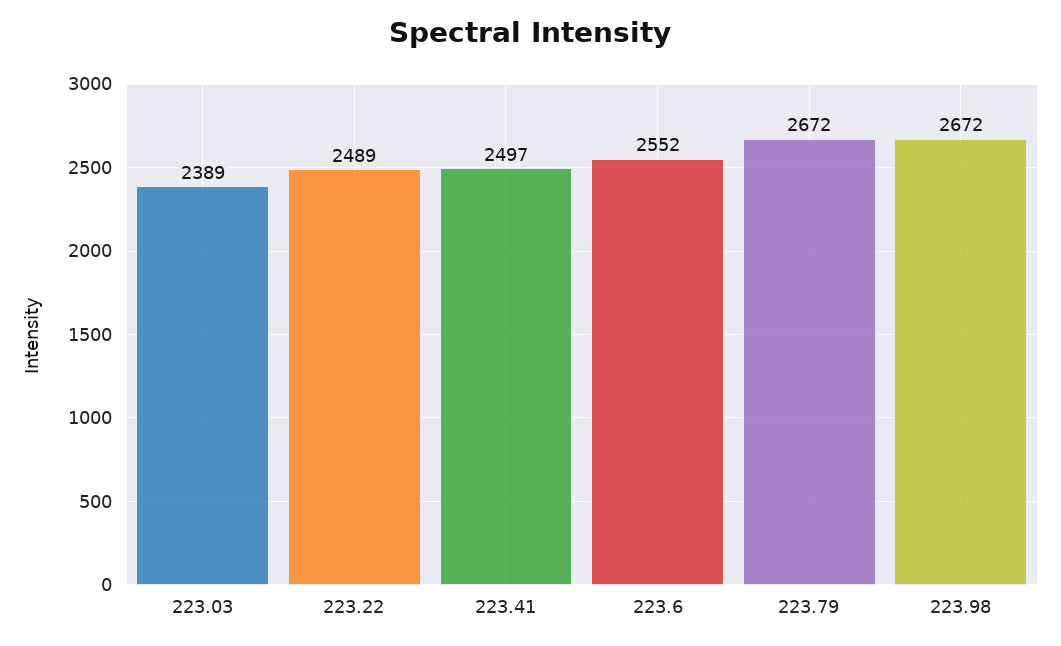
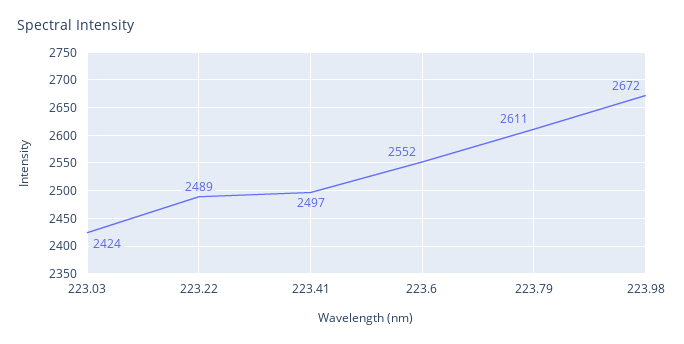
223.03: 2389 -> 2424
223.79: 2672 -> 2611

